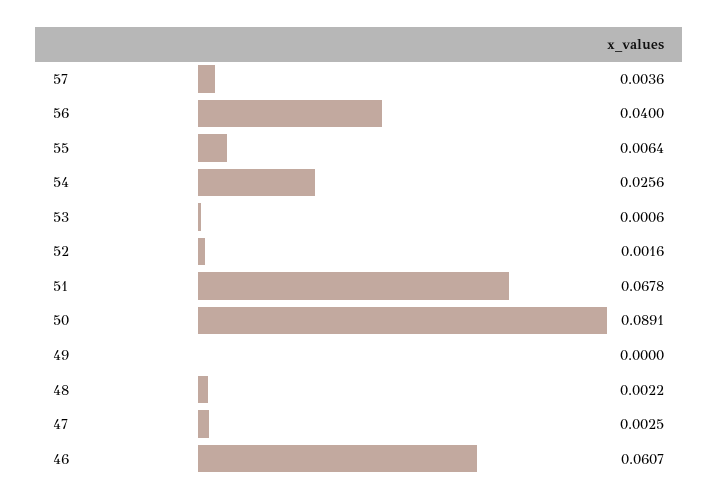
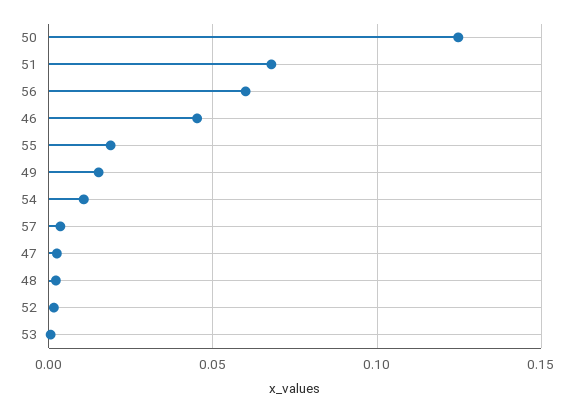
56: 0.04 -> 0.06
55: 0.0064 -> 0.02
54: 0.0256 -> 0.01
50: 0.0891 -> 0.125
49: 0 -> 0.015
46: 0.0607 -> 0.045

